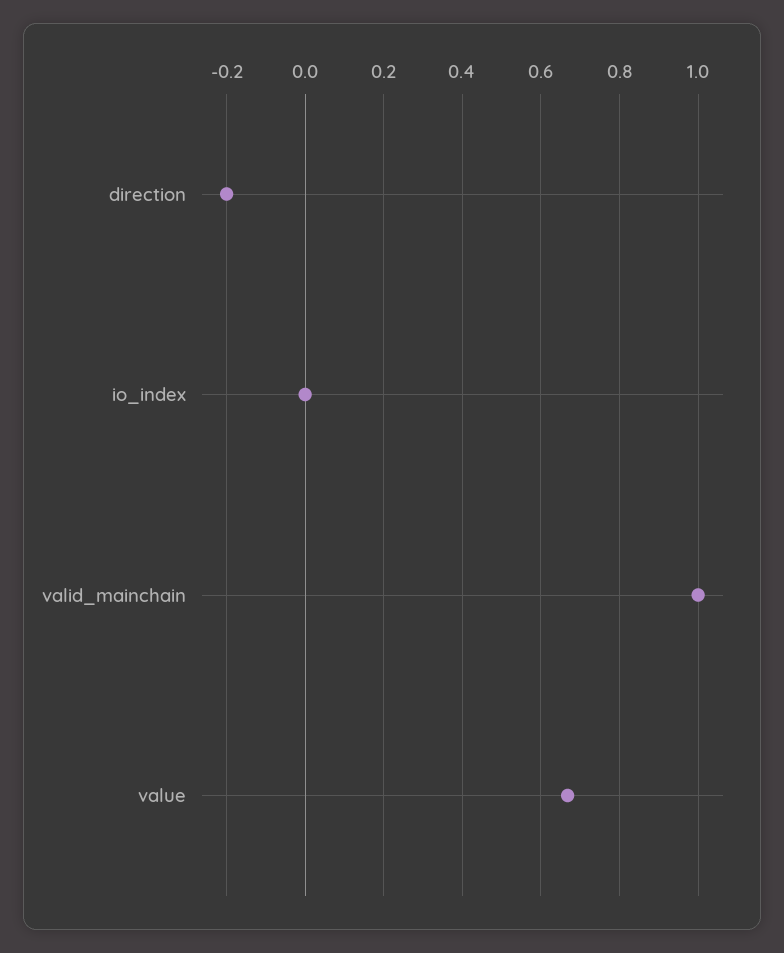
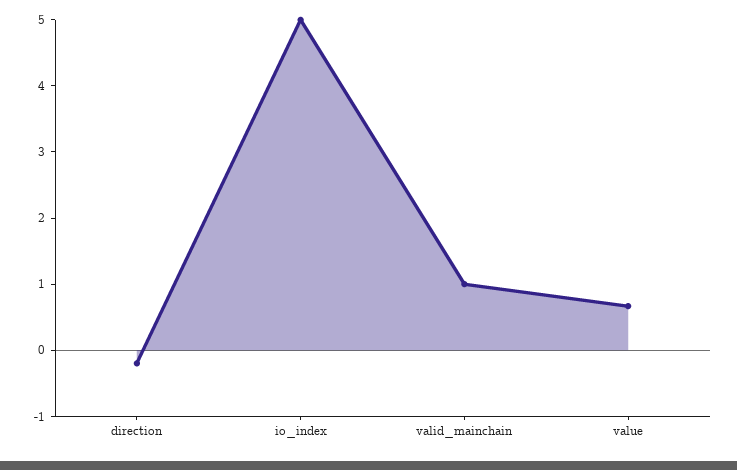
io_index: 0 -> 5

